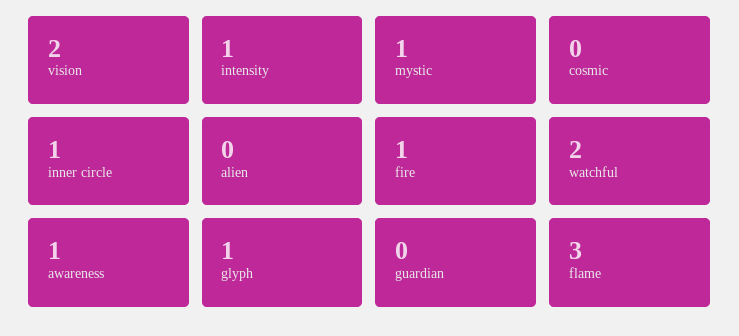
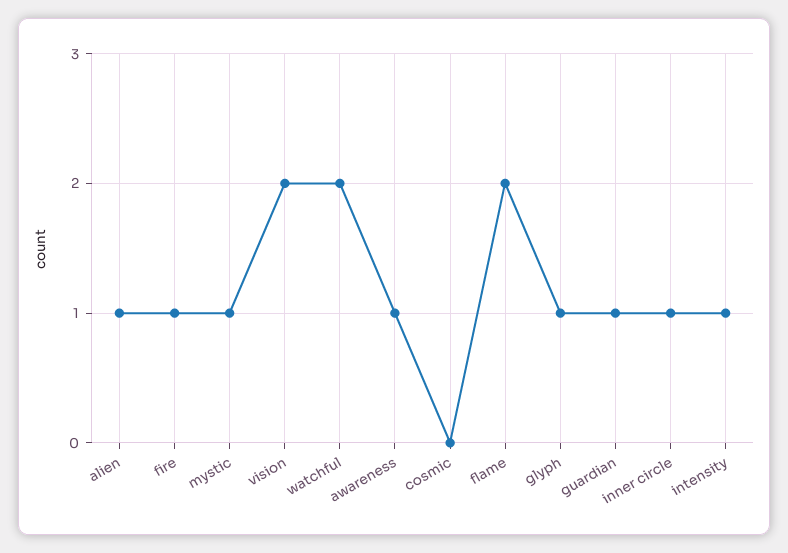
alien: 0 -> 1
guardian: 0 -> 1
flame: 3 -> 2

